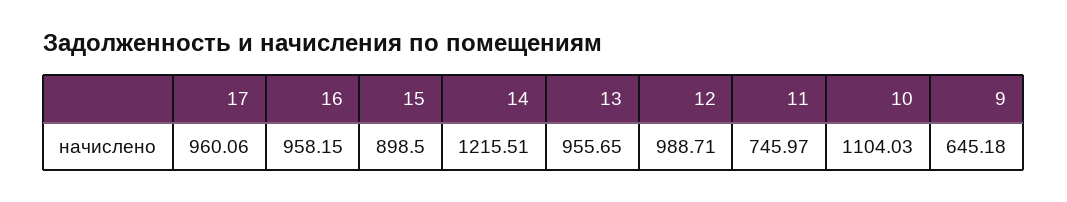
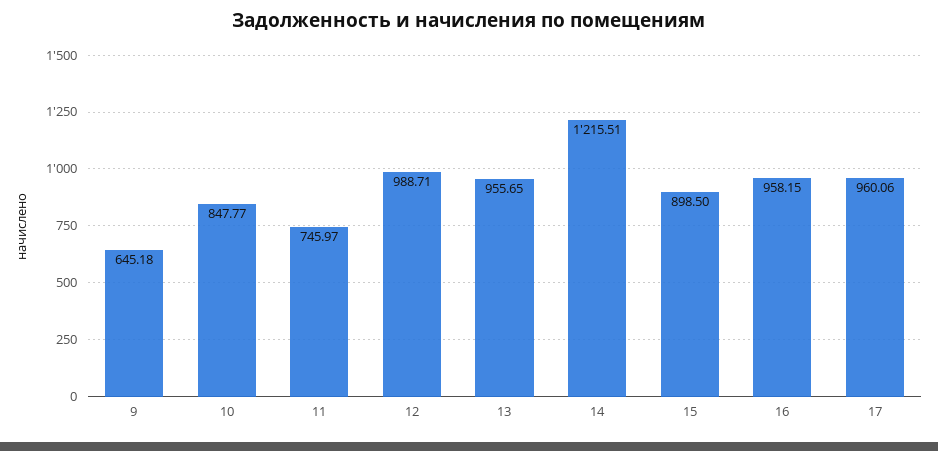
10: 1104.03 -> 847.77

